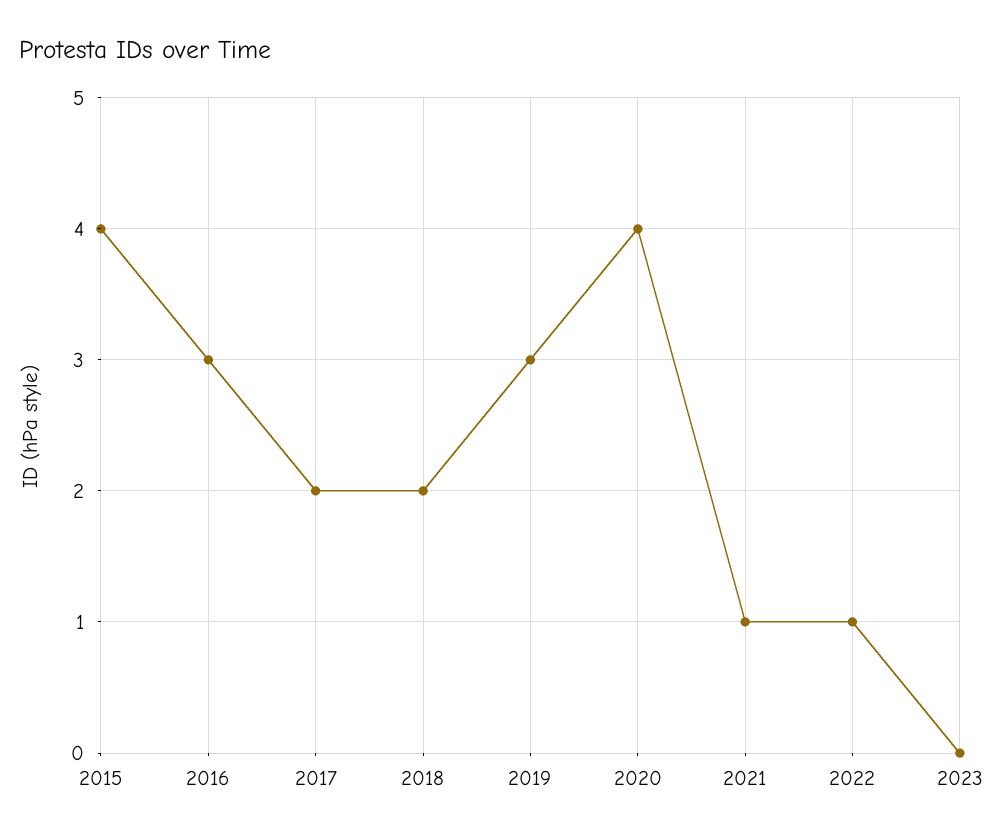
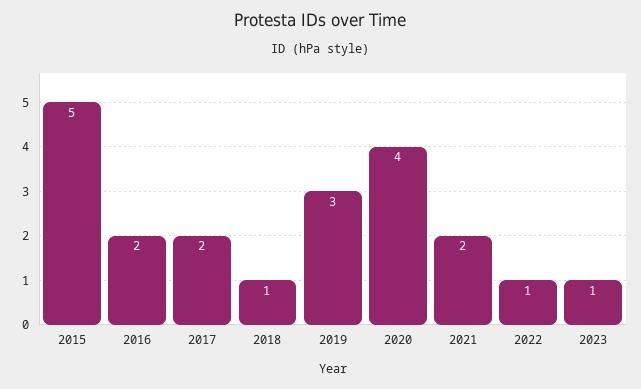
2015: 4 -> 5
2016: 3 -> 2
2018: 2 -> 1
2021: 1 -> 2
2023: 0 -> 1

